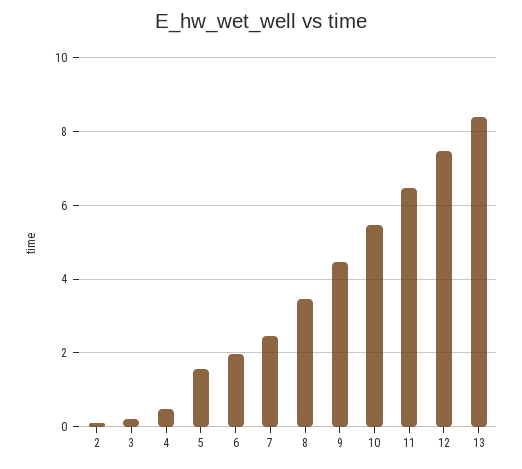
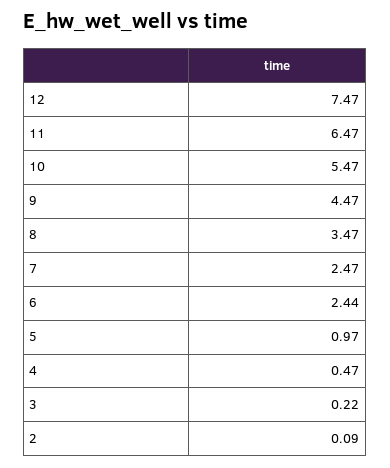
5: 1.6 -> 0.97
6: 2 -> 2.44
13: 8.4 -> none

